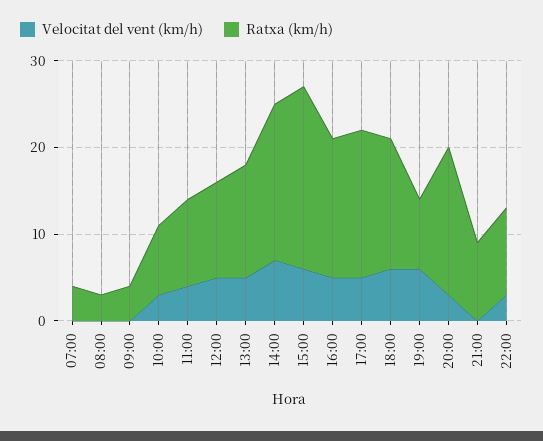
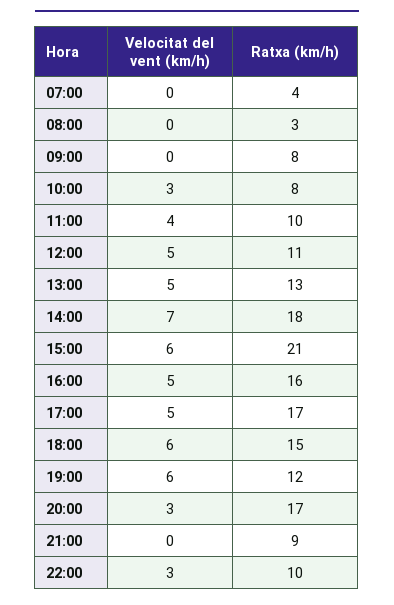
Ratxa (km/h), 09:00: 4 -> 8
Ratxa (km/h), 19:00: 8 -> 12

